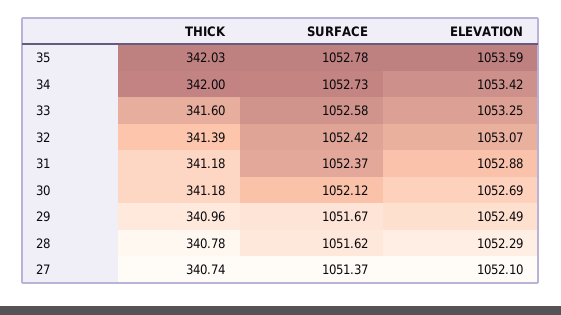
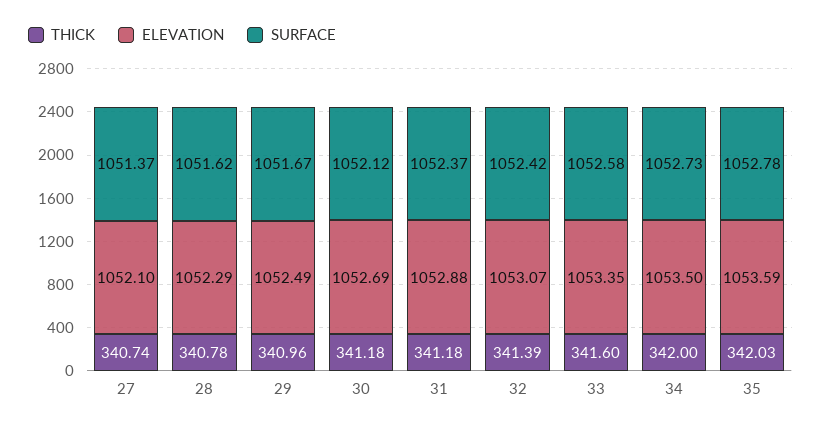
ELEVATION, 34: 1053.42 -> 1053.5
ELEVATION, 33: 1053.25 -> 1053.35

